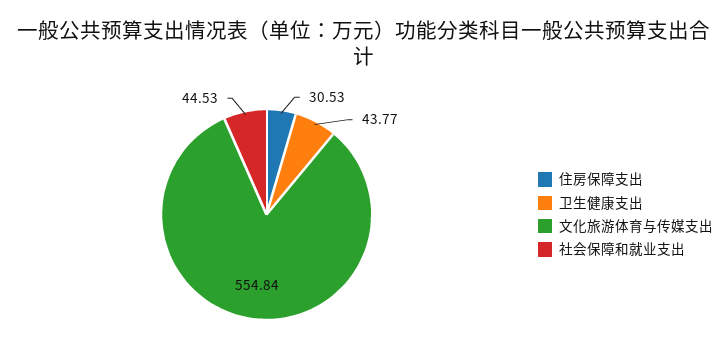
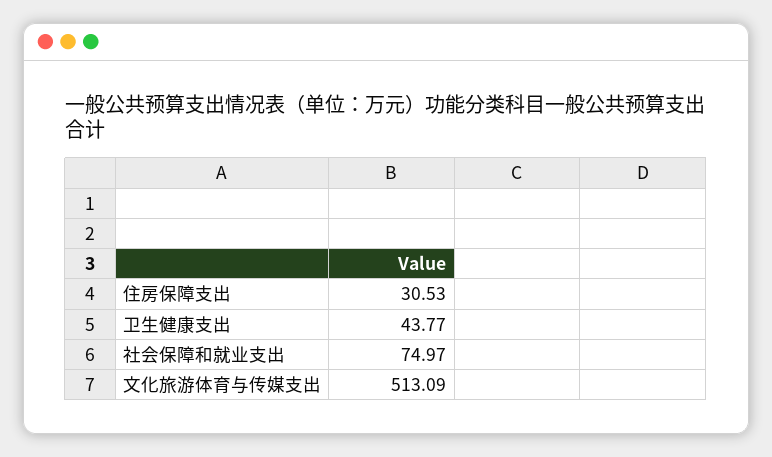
文化旅游体育与传媒支出: 554.84 -> 513.09
社会保障和就业支出: 44.53 -> 74.97

